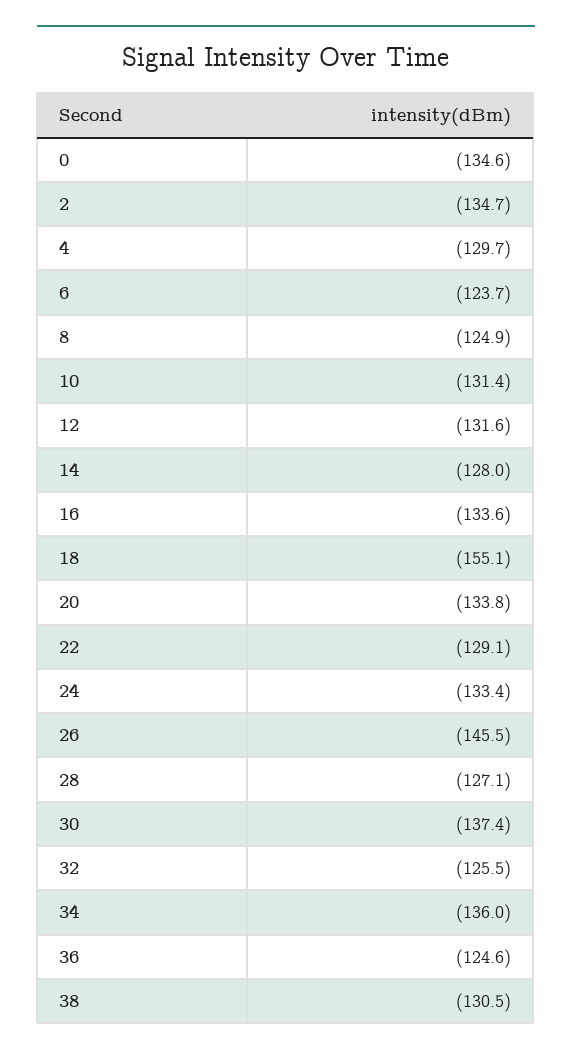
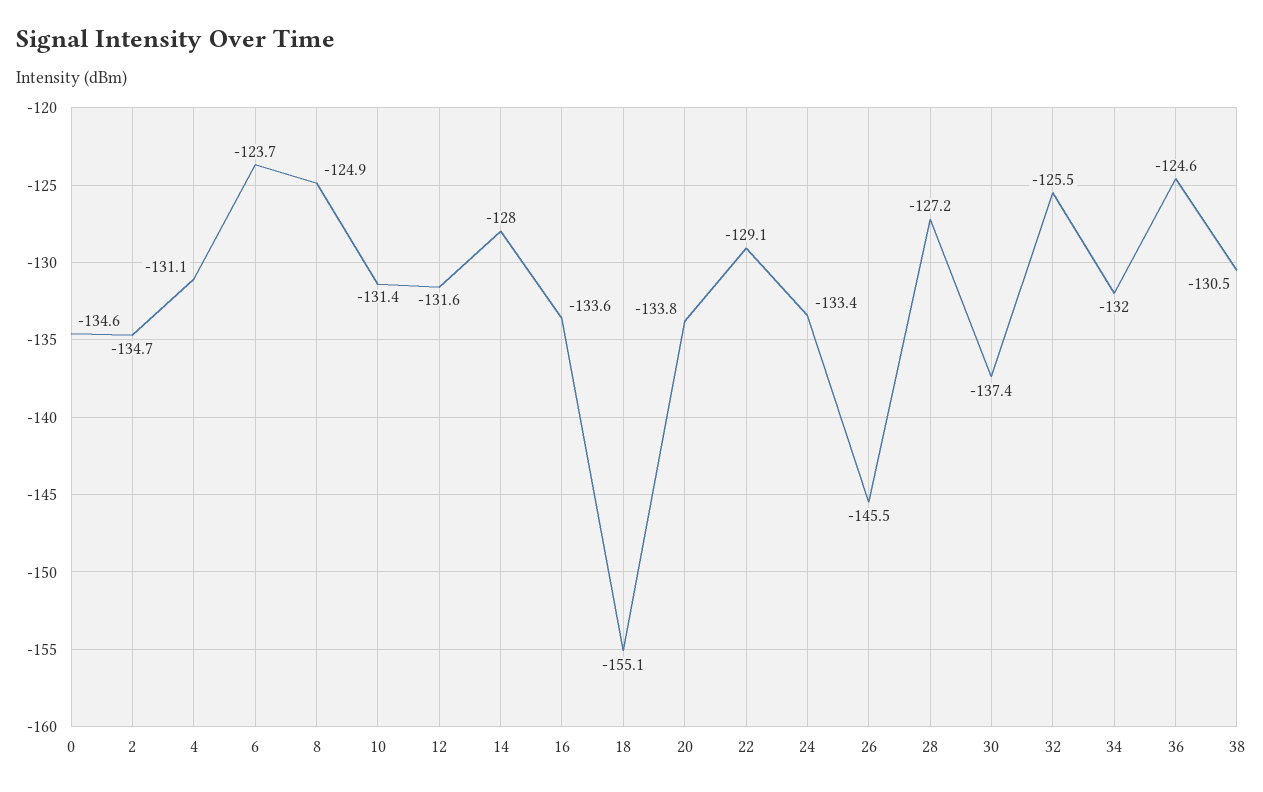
4: -129.7 -> -131.1
28: -127.1 -> -127.2
34: -136 -> -132

